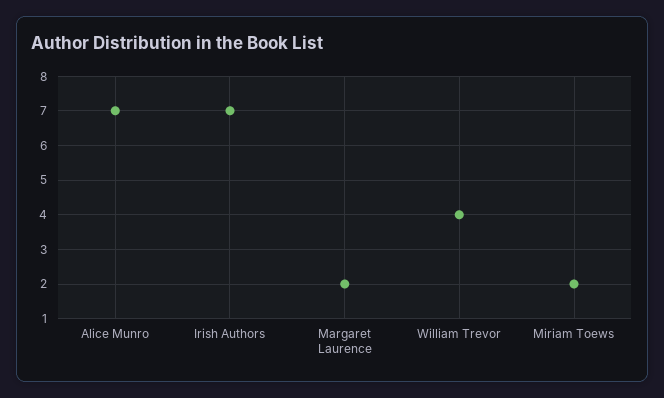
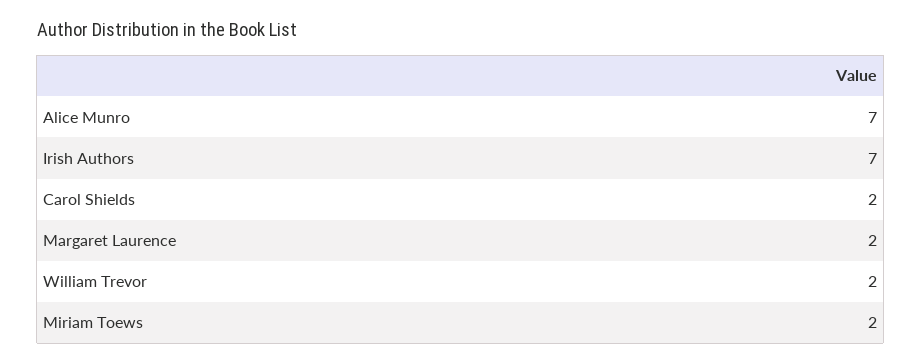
William Trevor: 4 -> 2
Carol Shields: none -> 2

